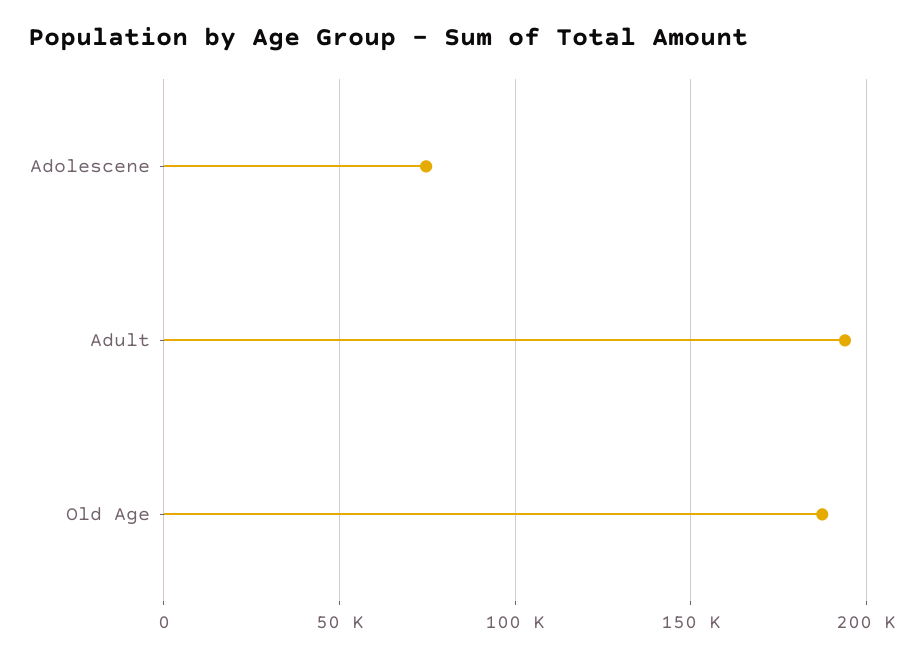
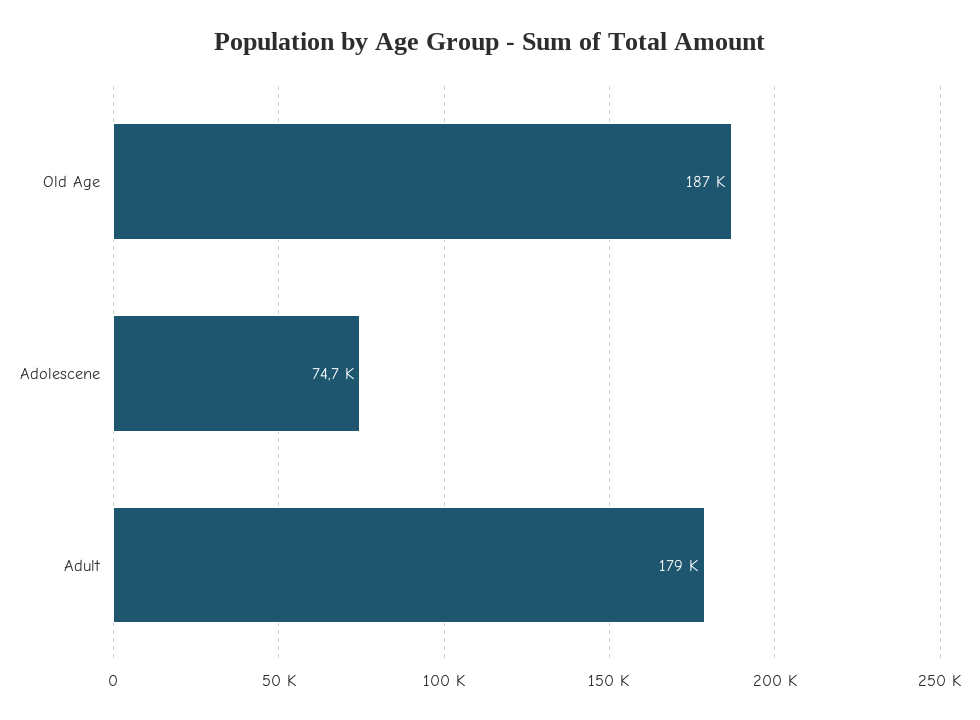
Adult: 195000 -> 179000

